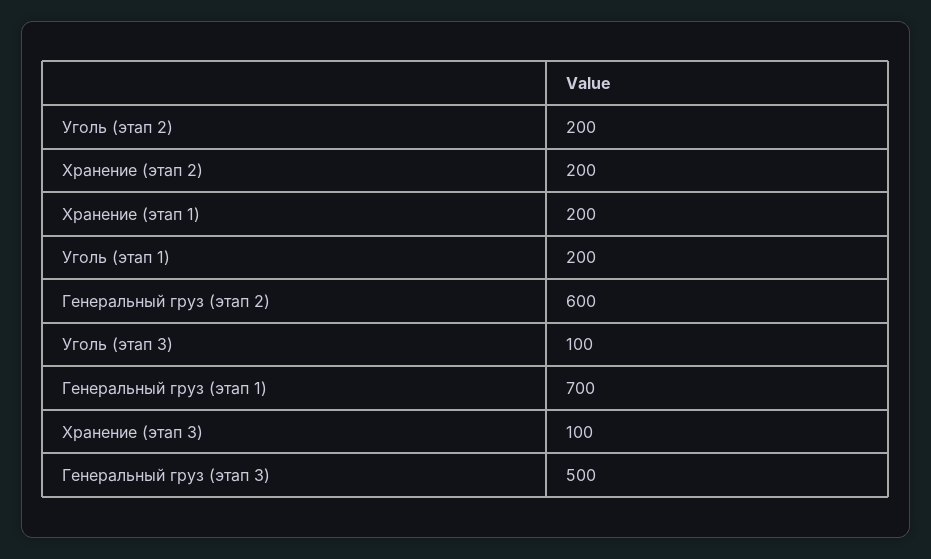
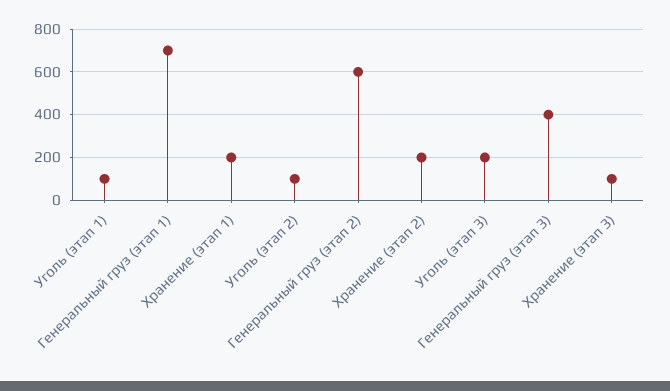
Уголь (этап 2): 200 -> 100
Уголь (этап 1): 200 -> 100
Уголь (этап 3): 100 -> 200
Генеральный груз (этап 3): 500 -> 400

